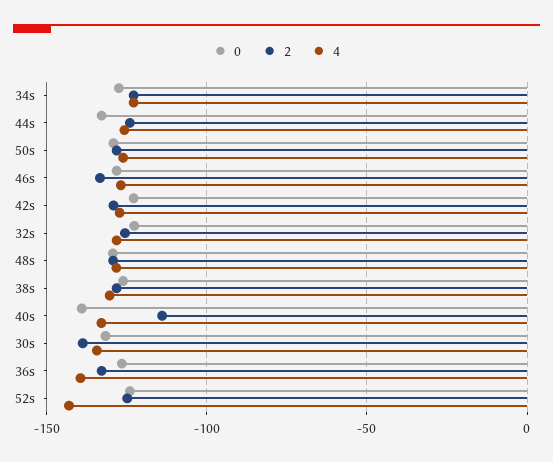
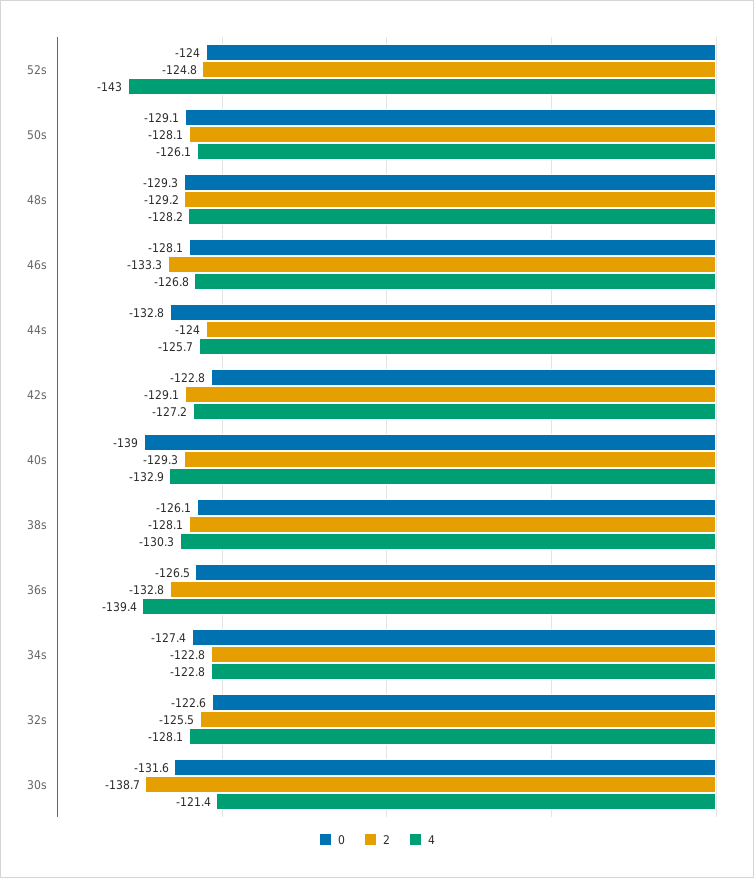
2, 40s: -115 -> -129.3
4, 30s: -135 -> -121.4

